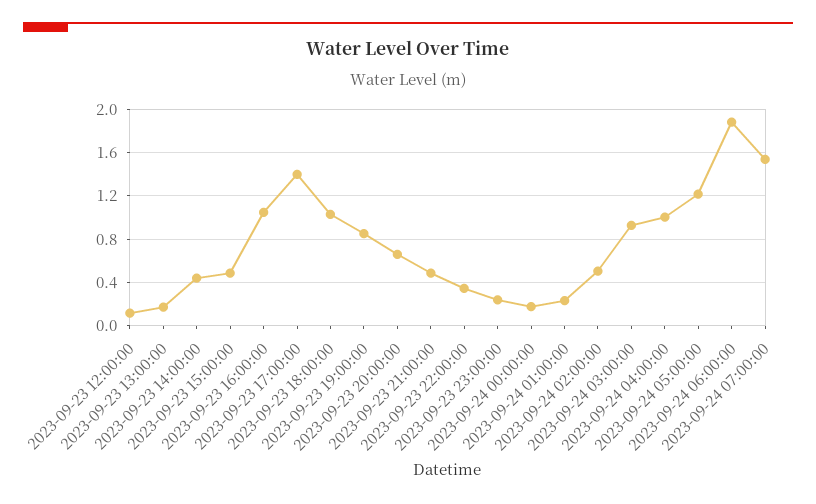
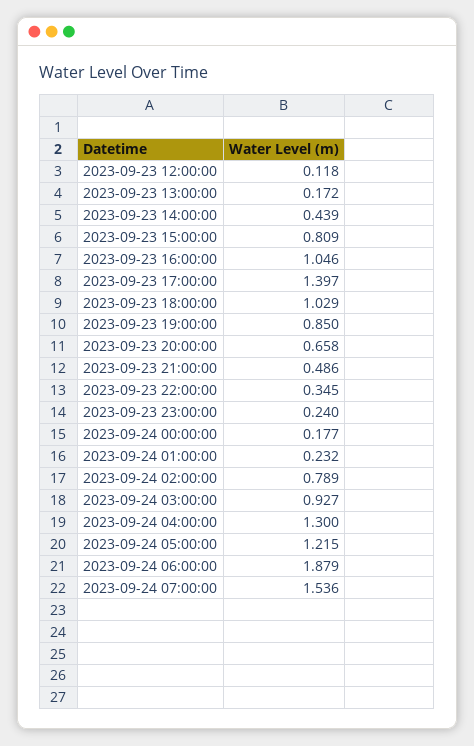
2023-09-23 15:00:00: 0.5 -> 0.809
2023-09-24 02:00:00: 0.5 -> 0.789
2023-09-24 04:00:00: 1 -> 1.3

